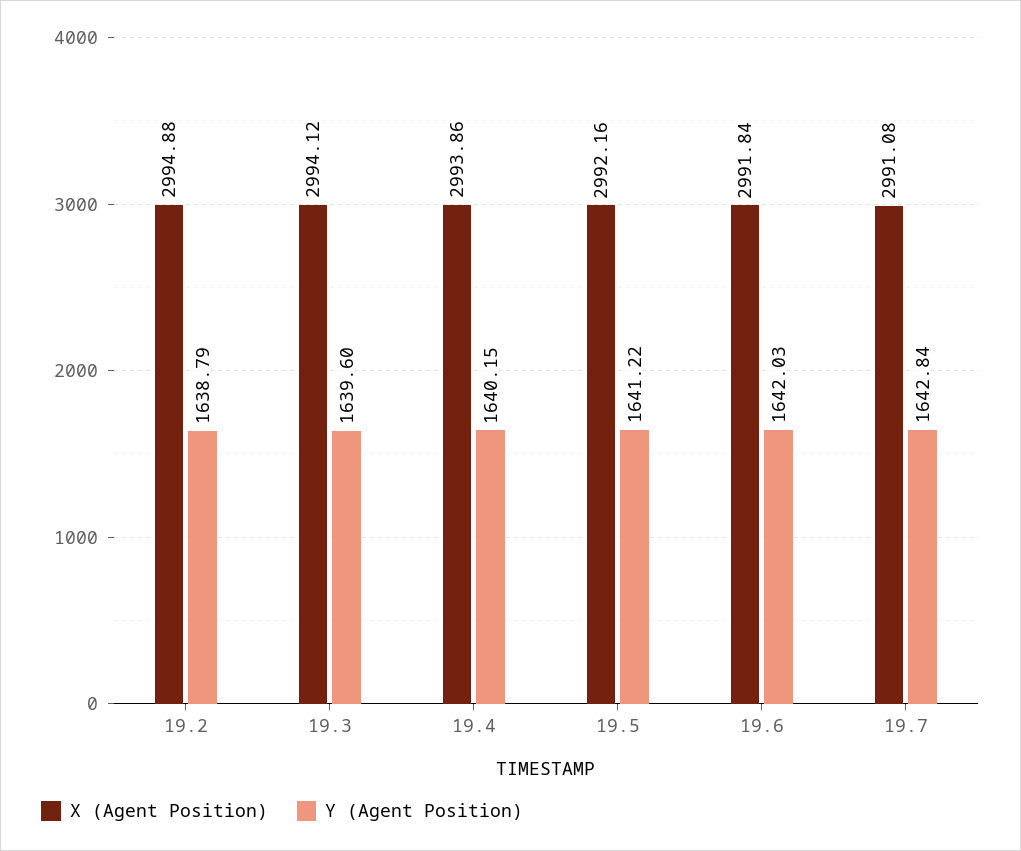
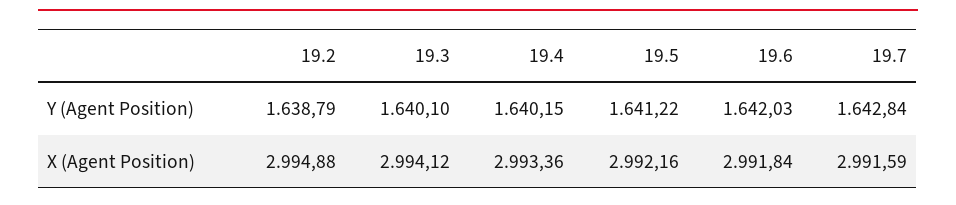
Y (Agent Position), 19.3: 1639.6 -> 1640.1
X (Agent Position), 19.4: 2993.86 -> 2993.36
X (Agent Position), 19.7: 2991.08 -> 2991.59

